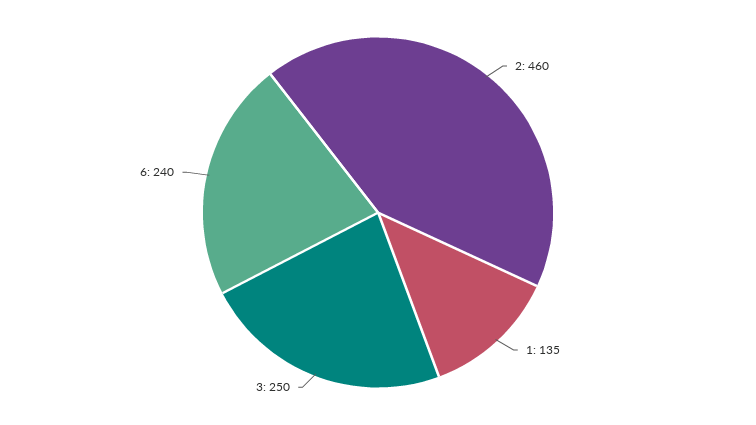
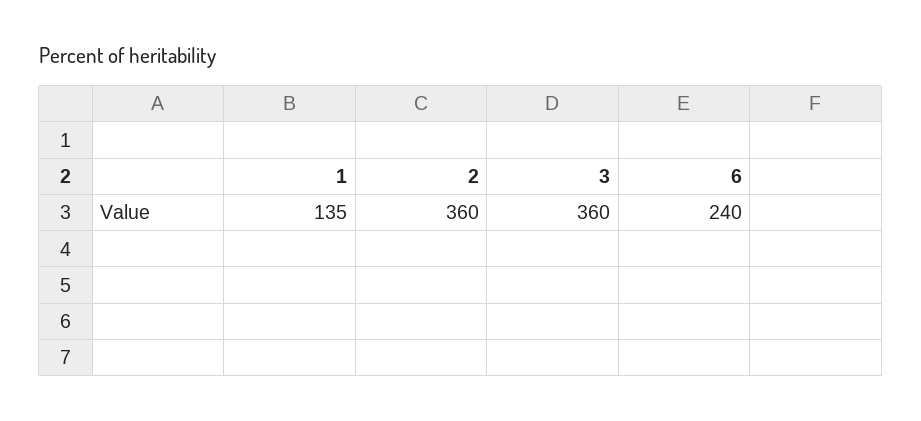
2: 460 -> 360
3: 250 -> 360

